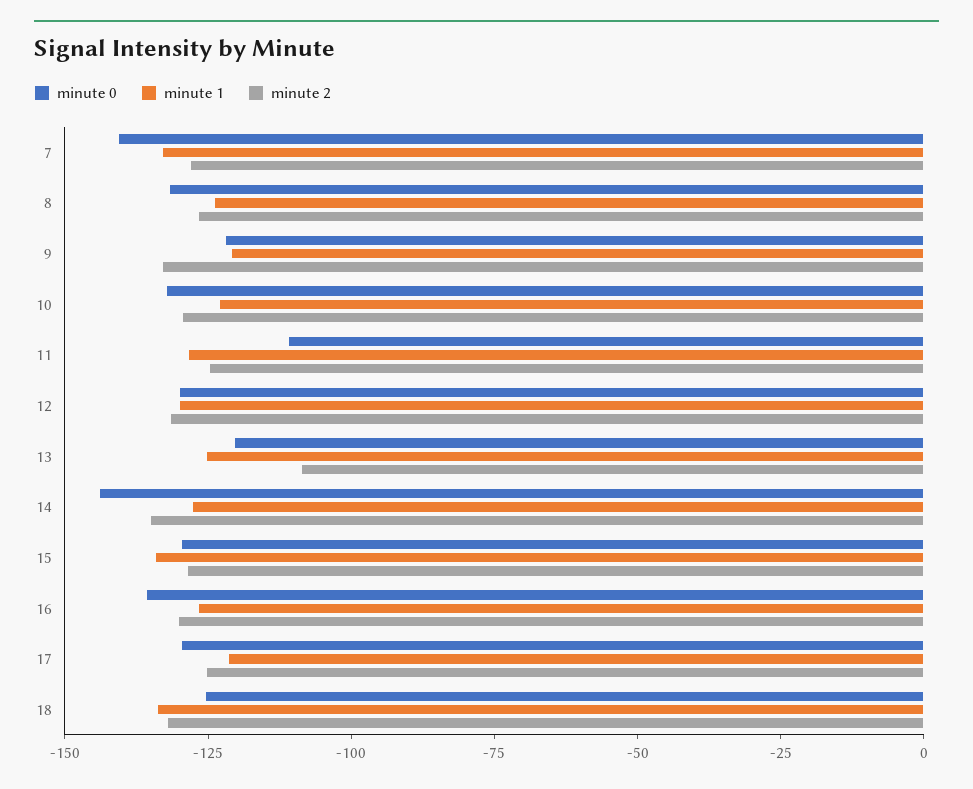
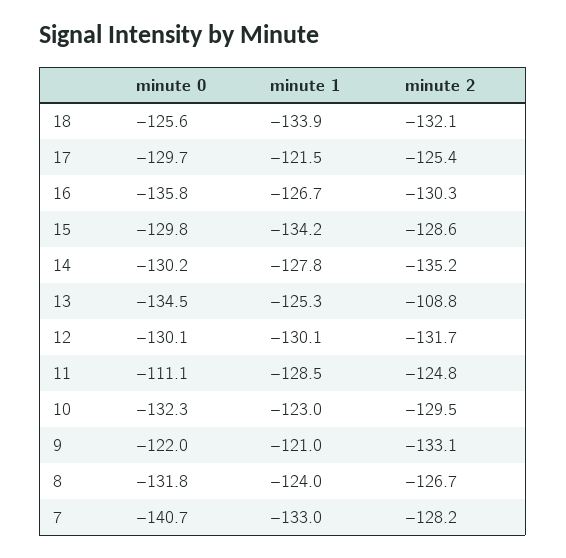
minute 0, 13: -120 -> -134.5
minute 0, 14: -145 -> -130.2

